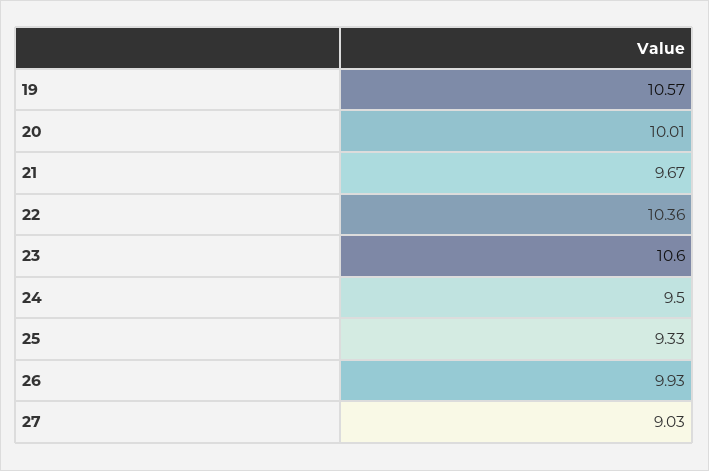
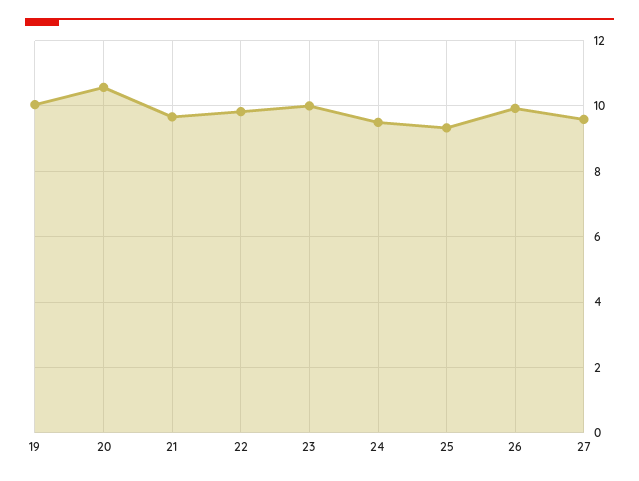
19: 10.57 -> 10
20: 10.01 -> 10.6
22: 10.36 -> 9.8
23: 10.6 -> 10
27: 9.03 -> 9.6

